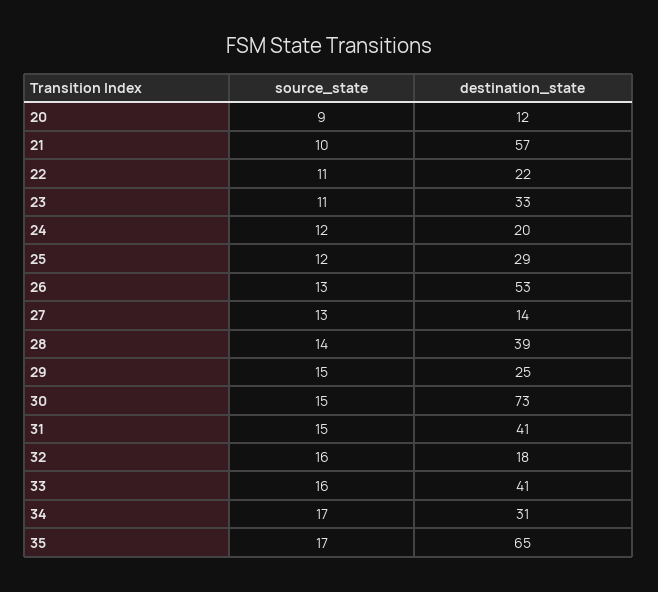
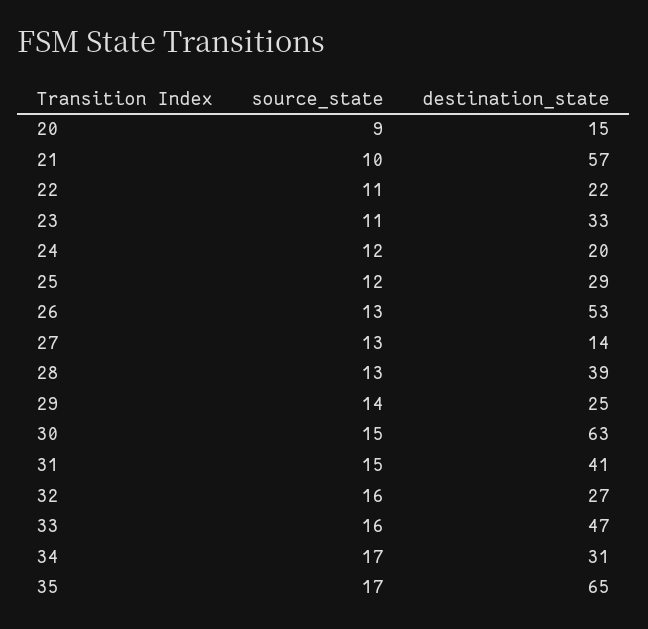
destination_state, 20: 12 -> 15
source_state, 28: 14 -> 13
source_state, 29: 15 -> 14
destination_state, 30: 73 -> 63
destination_state, 32: 18 -> 27
destination_state, 33: 41 -> 47

